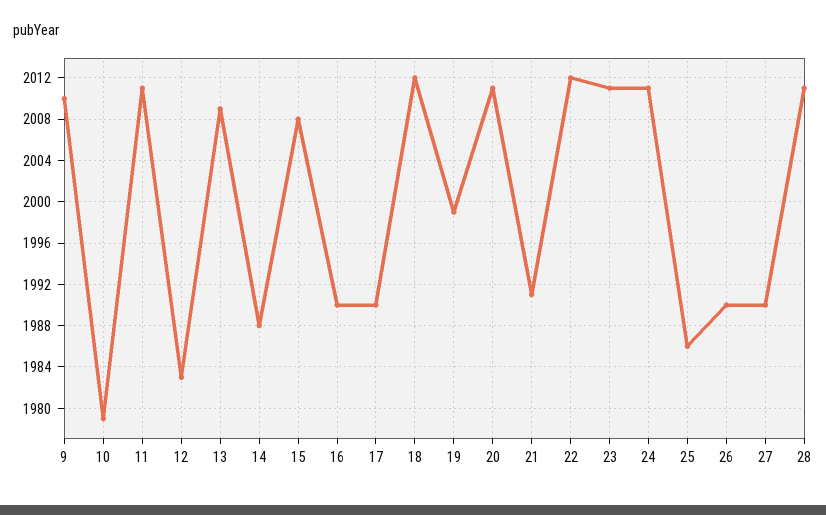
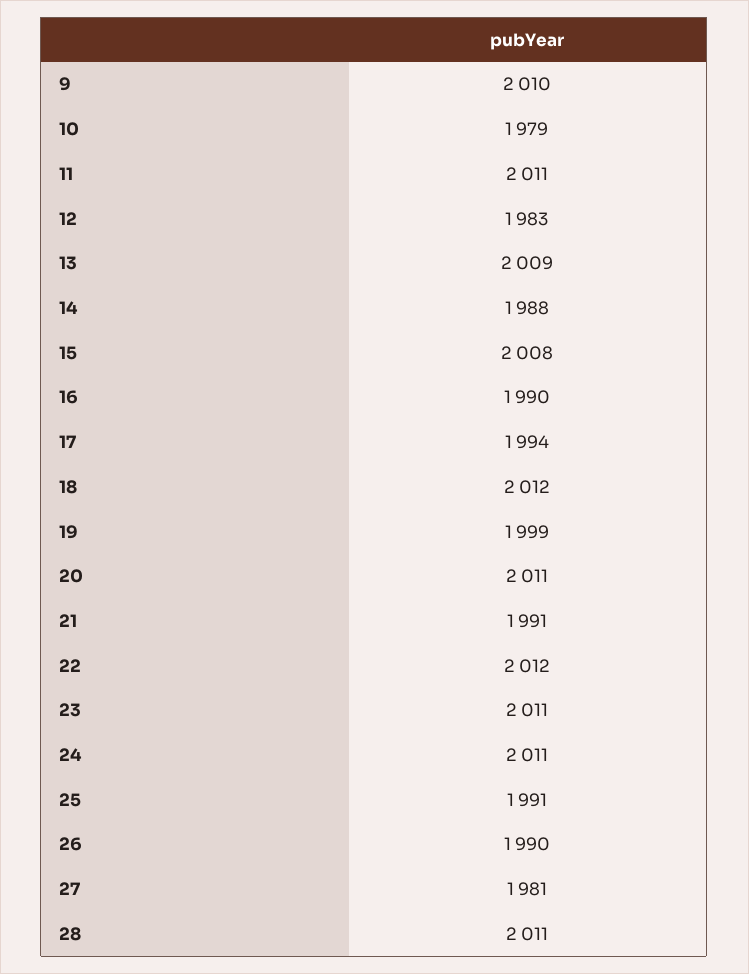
17: 1990 -> 1994
25: 1986 -> 1991
27: 1990 -> 1981

